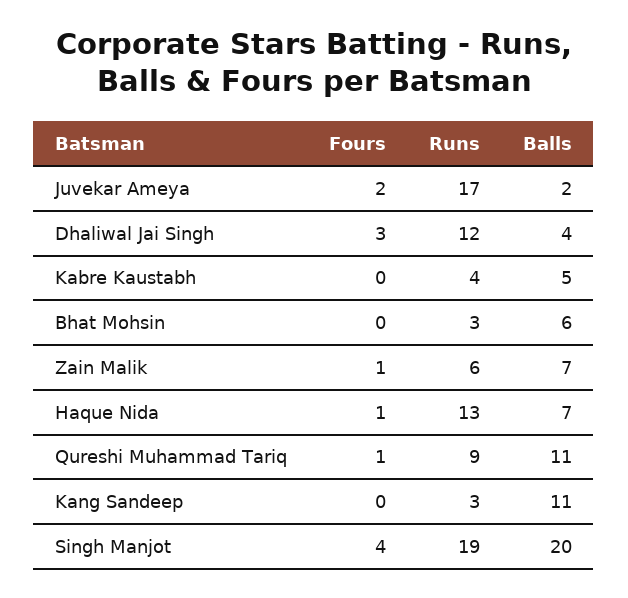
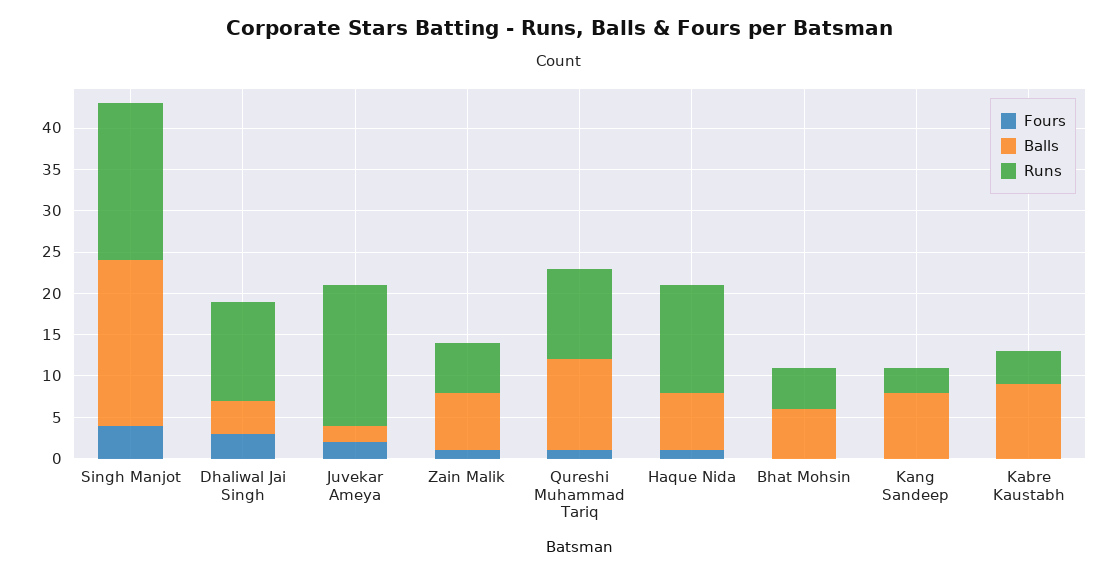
Balls, Kabre Kaustabh: 5 -> 9
Runs, Bhat Mohsin: 3 -> 5
Runs, Qureshi Muhammad Tariq: 9 -> 11
Balls, Kang Sandeep: 11 -> 8

